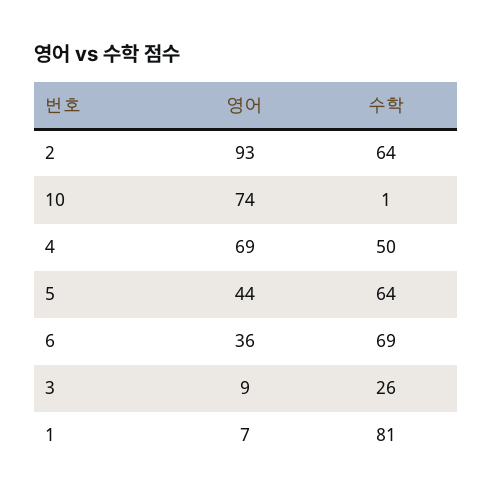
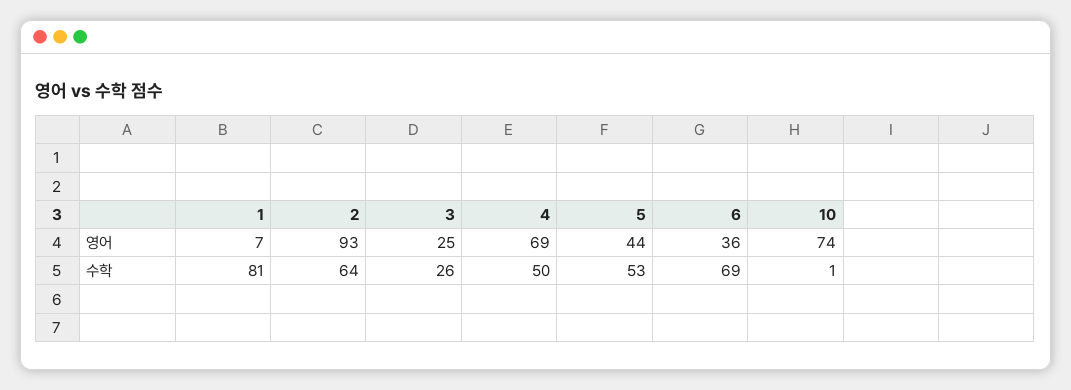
수학, 5: 64 -> 53
영어, 3: 9 -> 25

